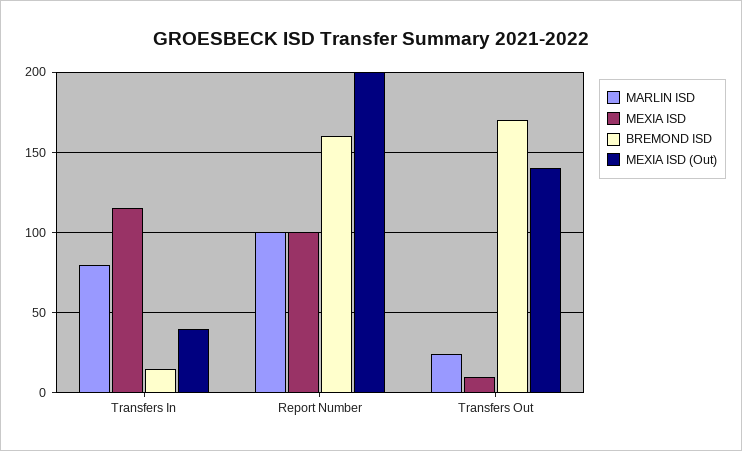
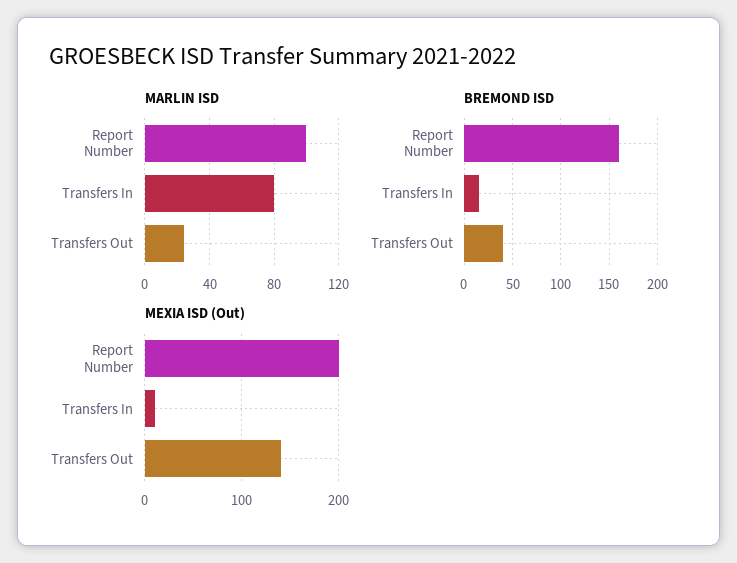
MEXIA ISD, Transfers In: 115 -> none
MEXIA ISD (Out), Transfers In: 40 -> 10
MEXIA ISD, Report Number: 100 -> none
MEXIA ISD, Transfers Out: 10 -> none
BREMOND ISD, Transfers Out: 170 -> 40

